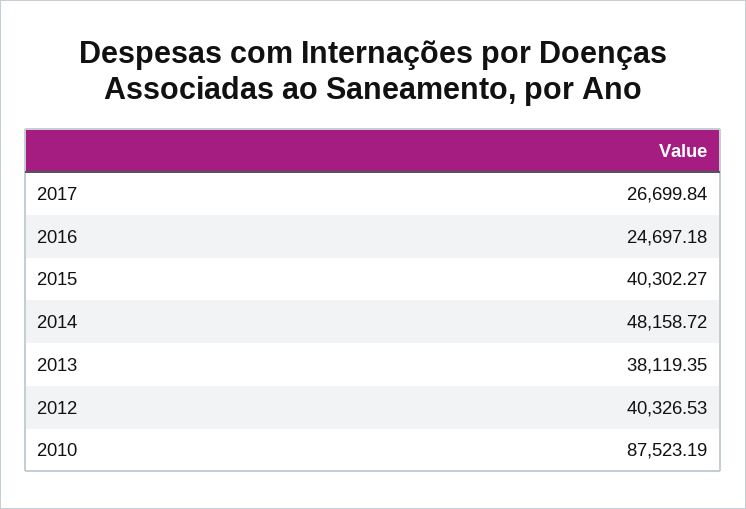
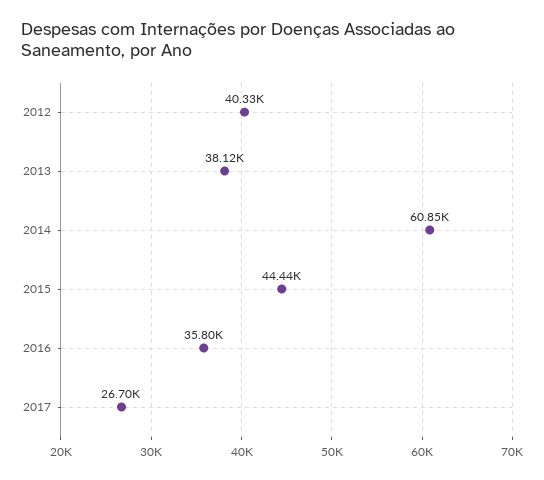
2016: 24697.18 -> 35800
2015: 40302.27 -> 44440
2014: 48158.72 -> 60850
2010: 87523.19 -> none

